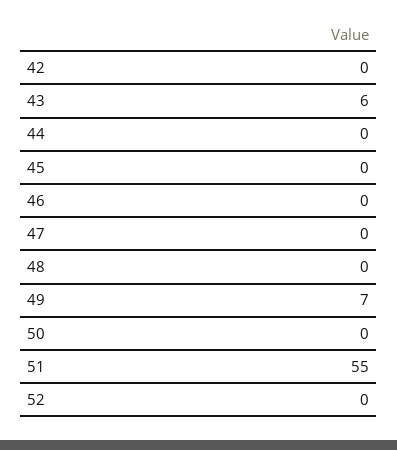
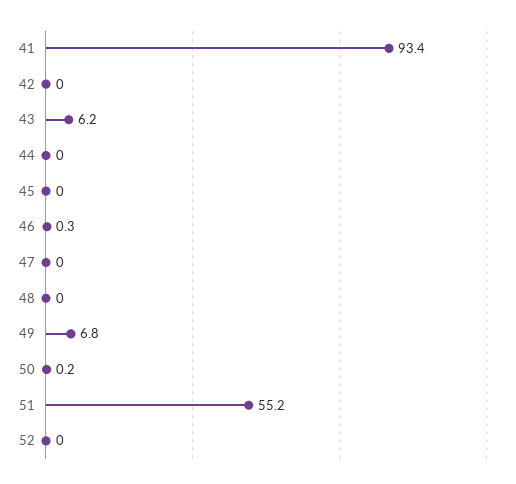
41: none -> 93.4

